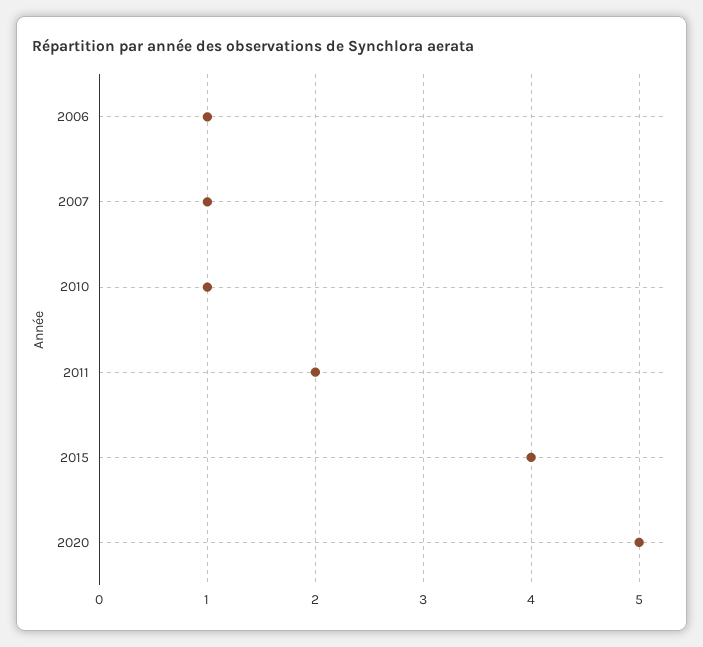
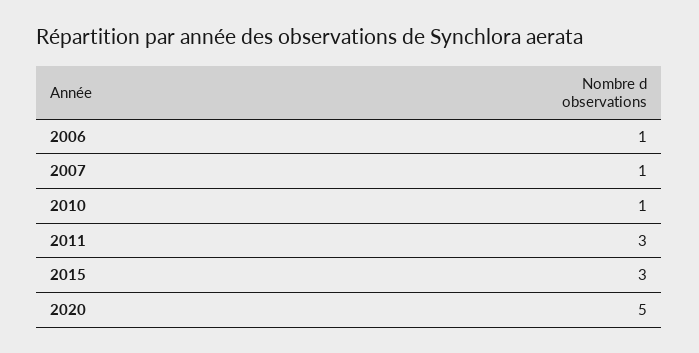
2011: 2 -> 3
2015: 4 -> 3

